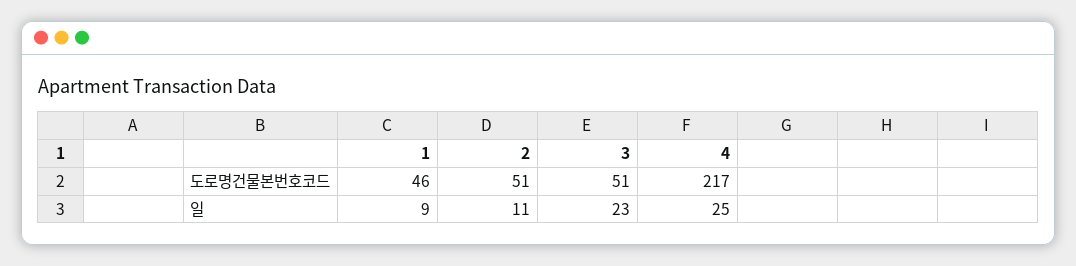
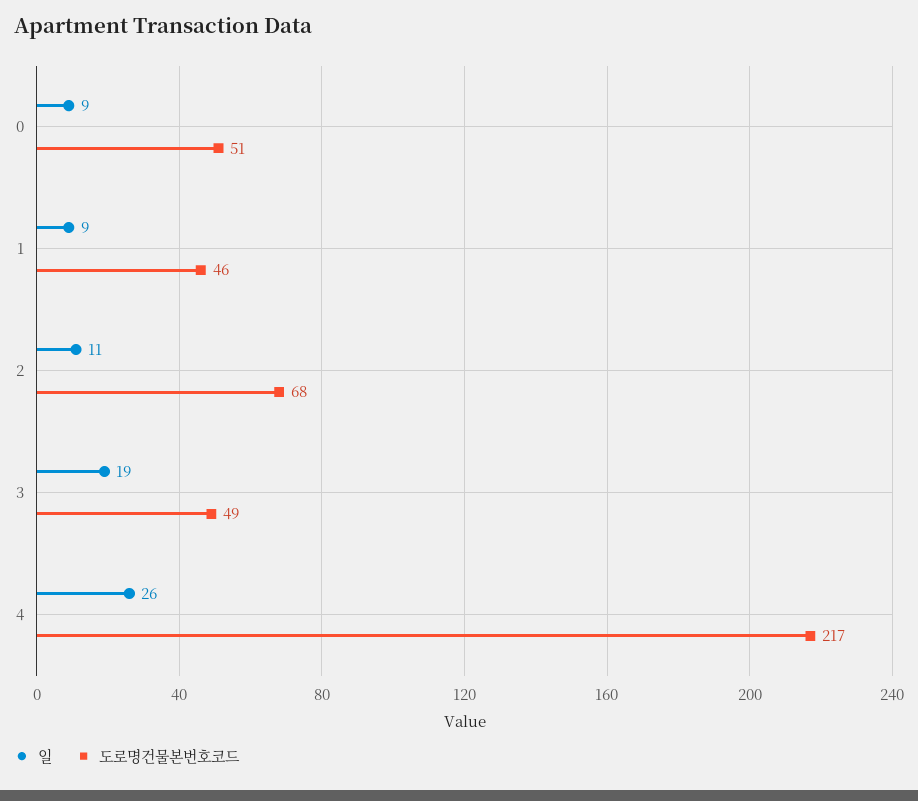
도로명건물본번호코드, 2: 51 -> 68
도로명건물본번호코드, 3: 51 -> 49
일, 3: 23 -> 19
일, 4: 25 -> 26
일, 0: none -> 9
도로명건물본번호코드, 0: none -> 51

